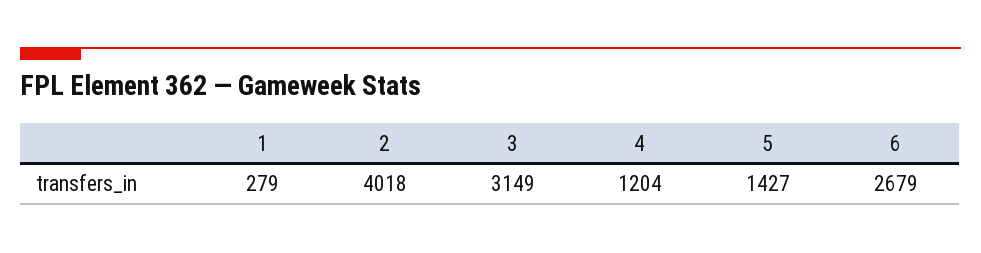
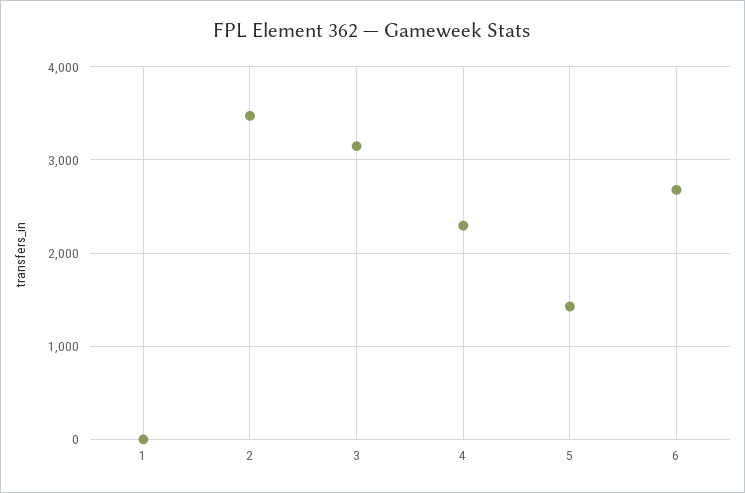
1: 279 -> 0
2: 4018 -> 3500
4: 1204 -> 2300

